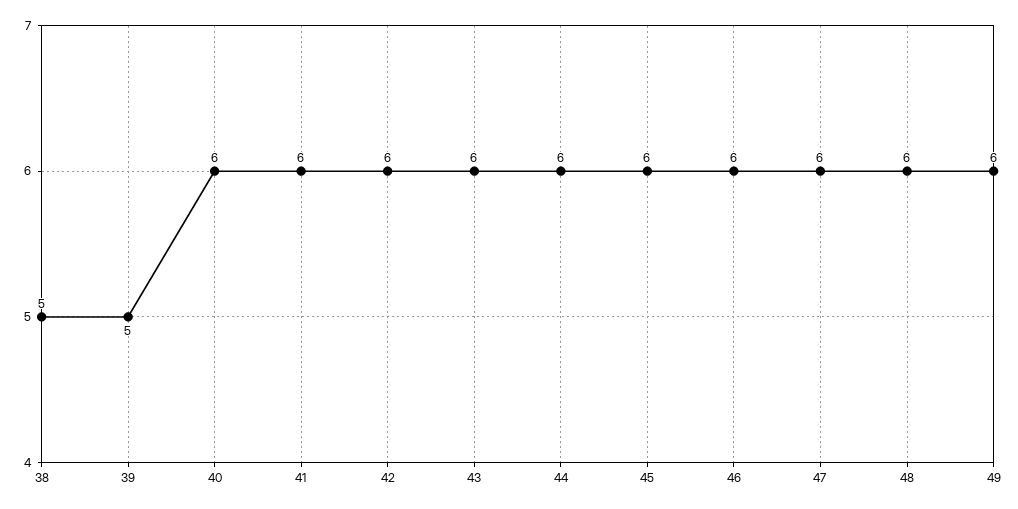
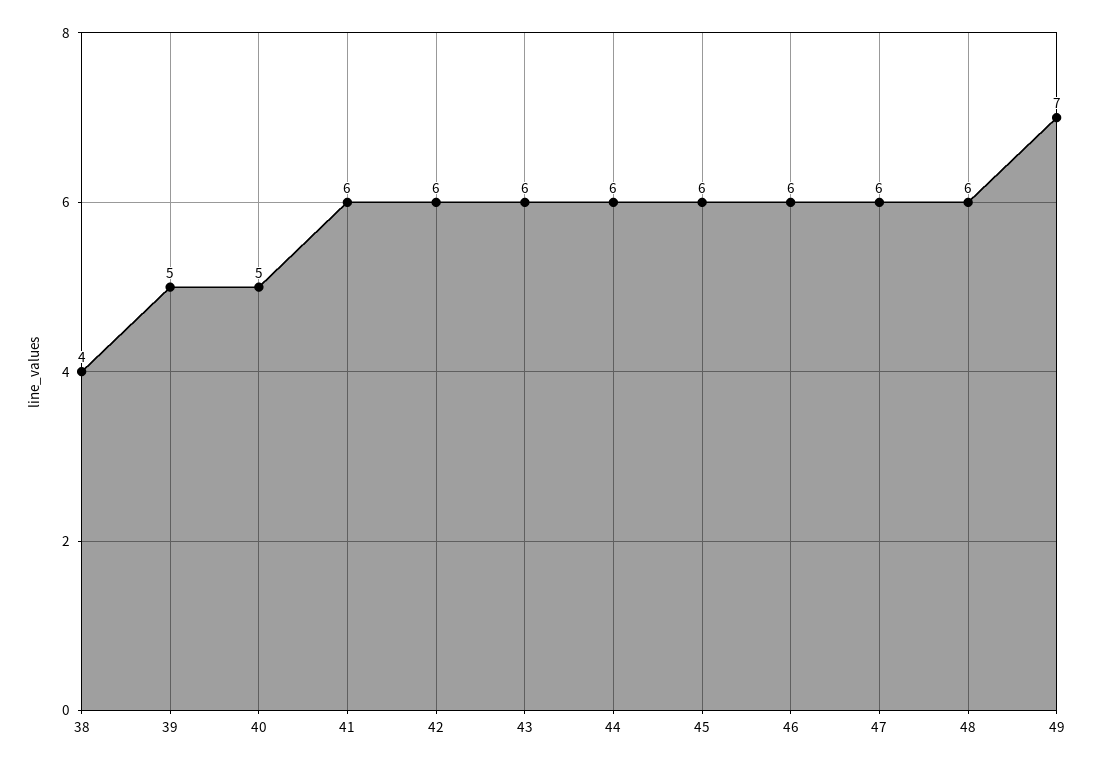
38: 5 -> 4
40: 6 -> 5
49: 6 -> 7

